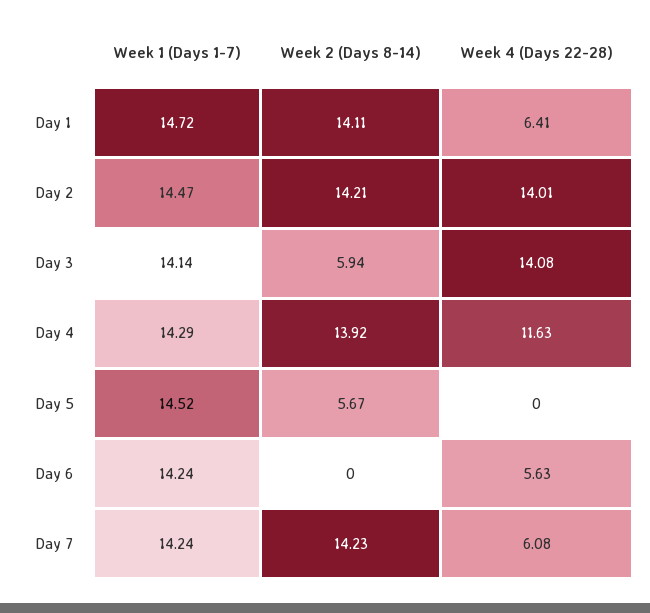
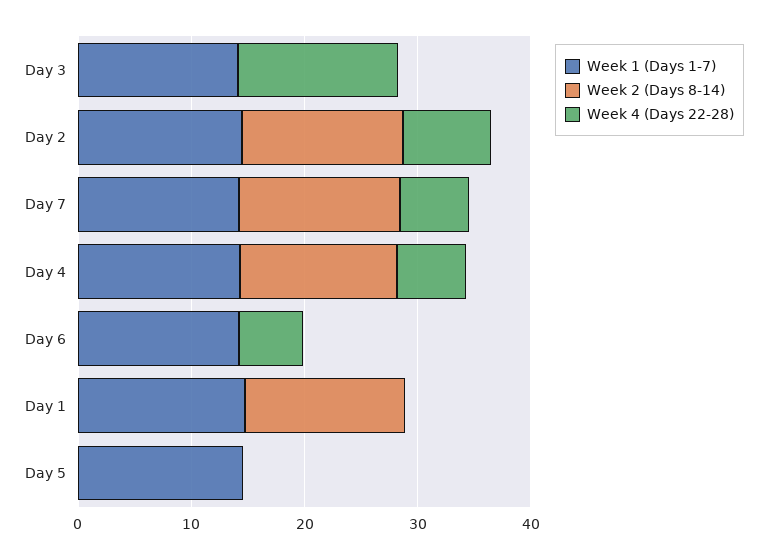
Week 4 (Days 22-28), Day 1: 6.41 -> 0
Week 4 (Days 22-28), Day 2: 14.01 -> 8
Week 2 (Days 8-14), Day 3: 5.94 -> 0
Week 4 (Days 22-28), Day 4: 11.63 -> 6
Week 2 (Days 8-14), Day 5: 5.67 -> 0

